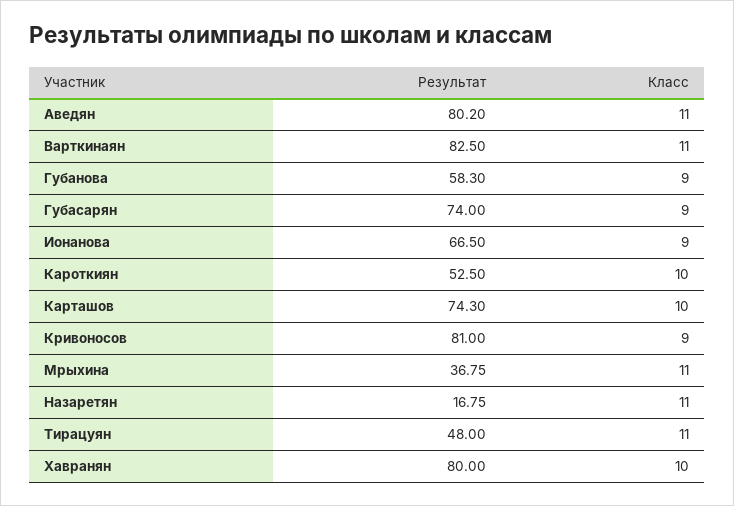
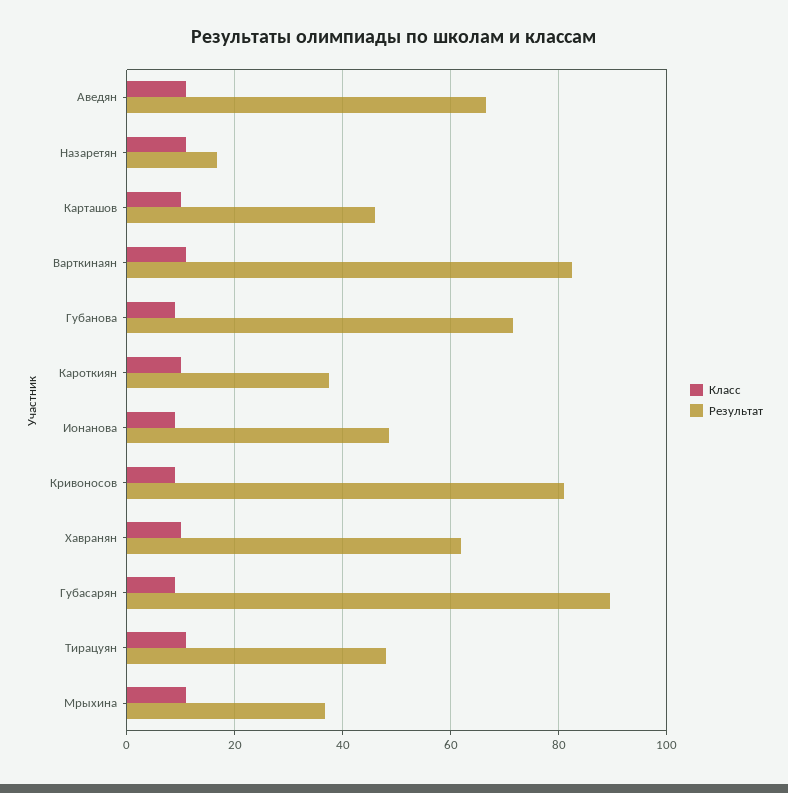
Результат, Аведян: 80.2 -> 66
Результат, Губанова: 58.3 -> 72
Результат, Губасарян: 74 -> 90
Результат, Ионанова: 66.5 -> 48
Результат, Кароткиян: 52.5 -> 38
Результат, Карташов: 74.3 -> 46
Результат, Хавранян: 80 -> 62

